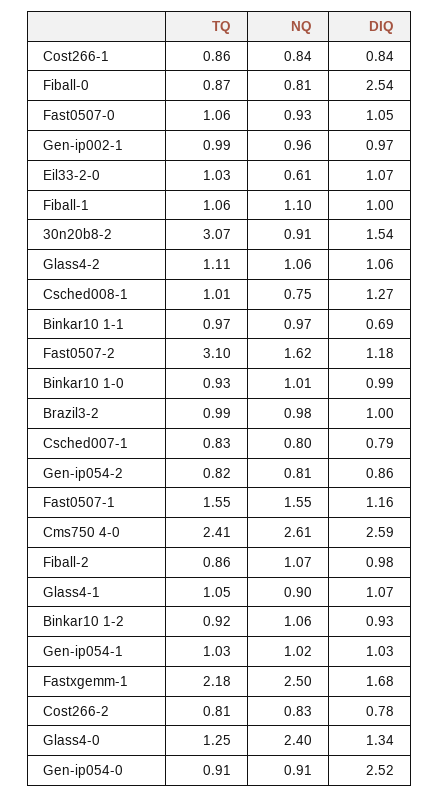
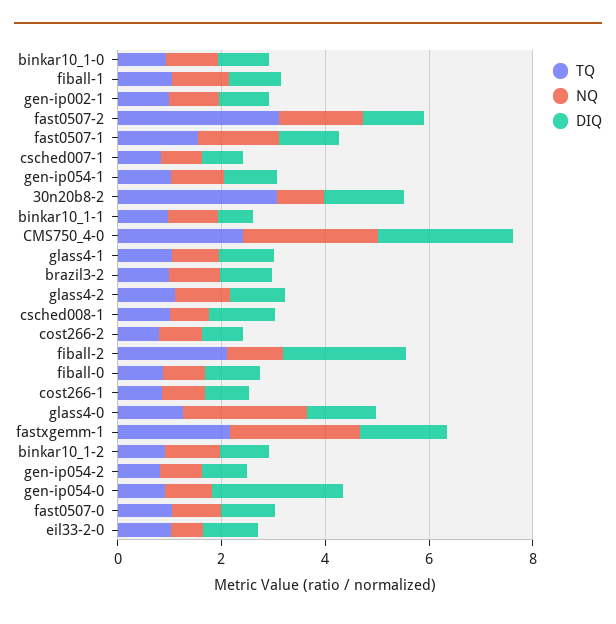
DIQ, Fiball-0: 2.54 -> 1
TQ, Fiball-2: 0.86 -> 2
DIQ, Fiball-2: 0.98 -> 2.5

